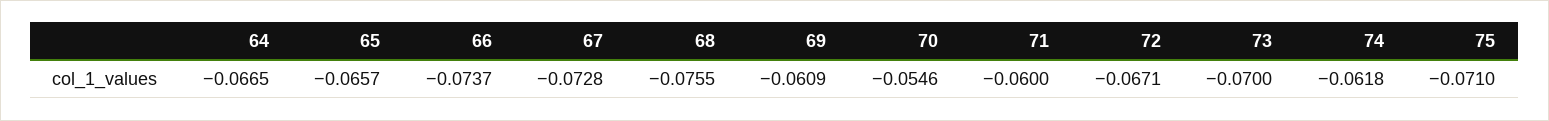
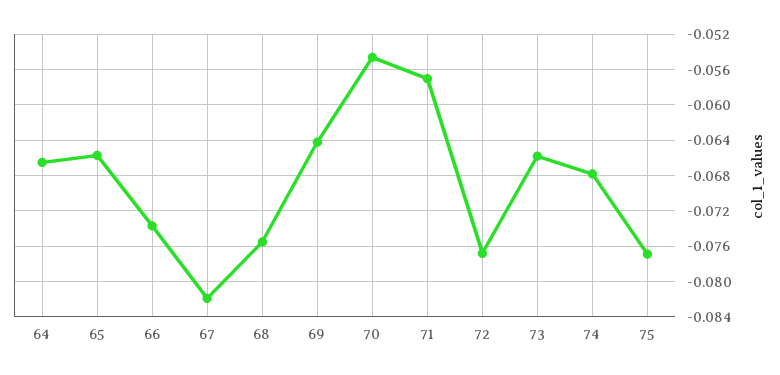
67: -0.0728 -> -0.082
69: -0.0609 -> -0.064
71: -0.06 -> -0.057
72: -0.0671 -> -0.077
73: -0.07 -> -0.066
74: -0.0618 -> -0.068
75: -0.071 -> -0.077

